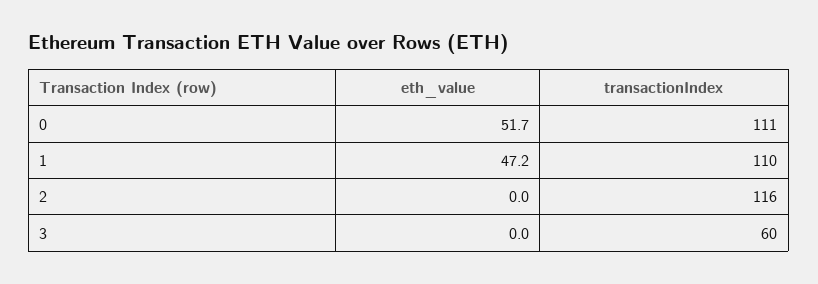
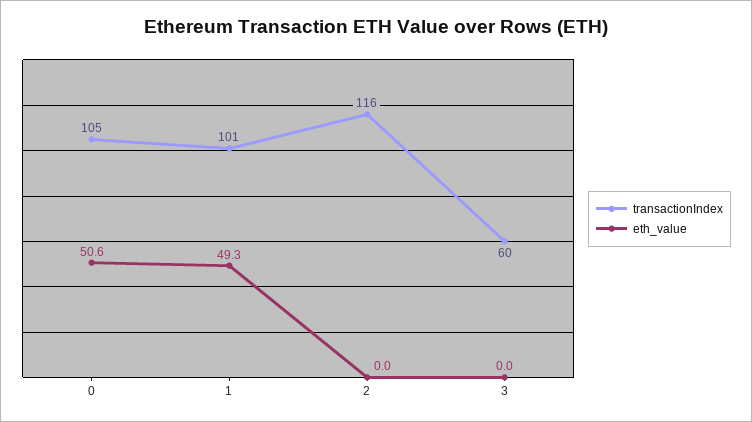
eth_value, 0: 51.7 -> 50.6
transactionIndex, 0: 111 -> 105
eth_value, 1: 47.2 -> 49.3
transactionIndex, 1: 110 -> 101

